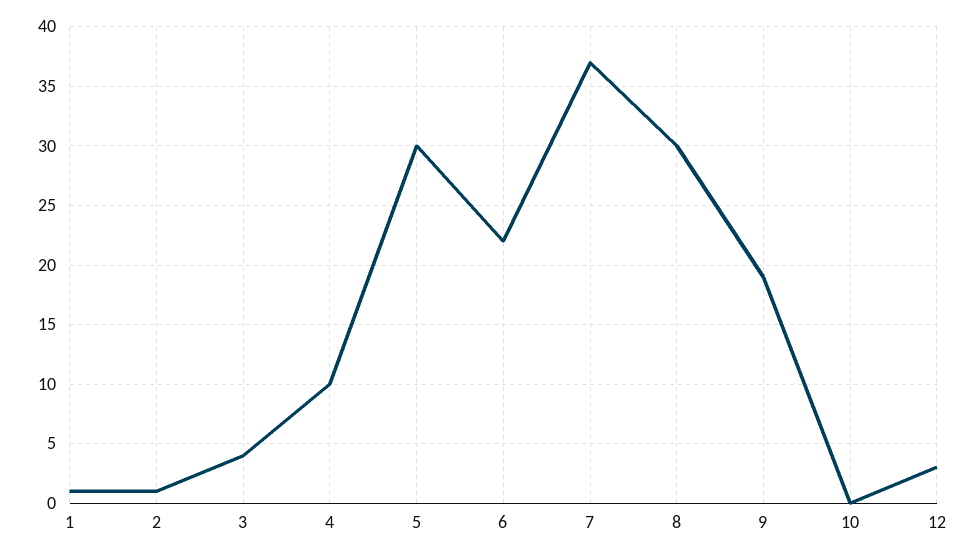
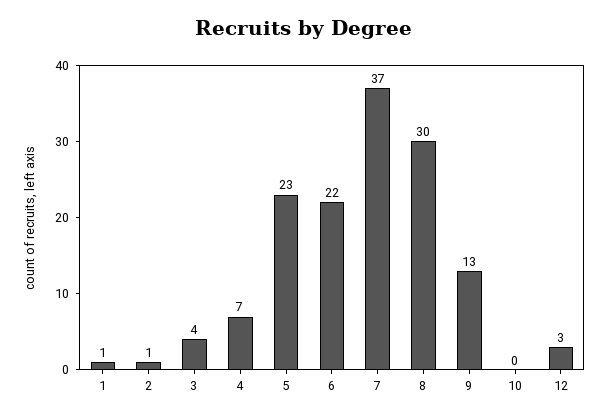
4: 10 -> 7
5: 30 -> 23
9: 19 -> 13

